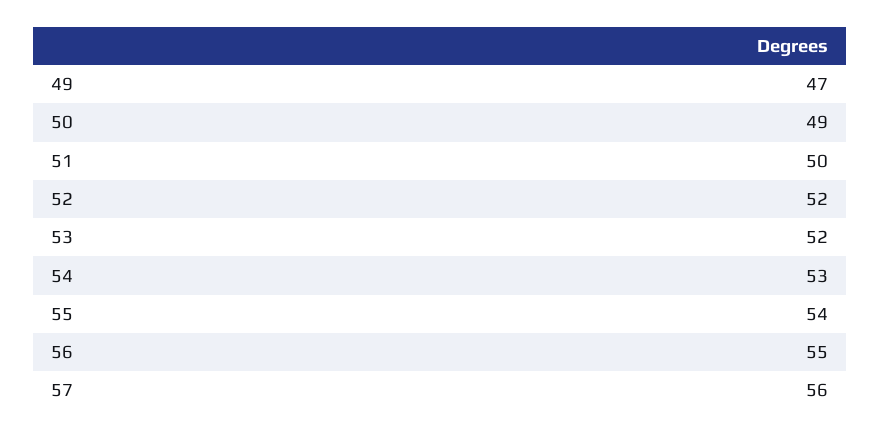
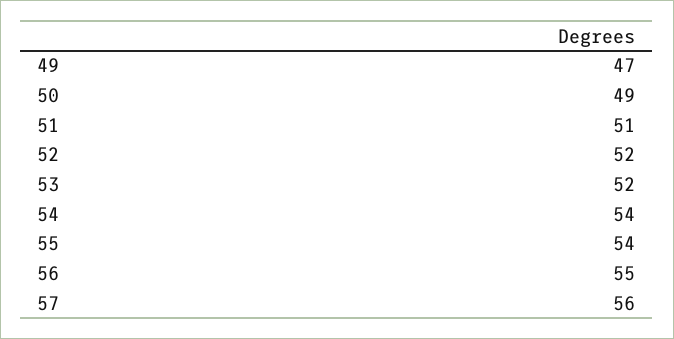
51: 50 -> 51
54: 53 -> 54

